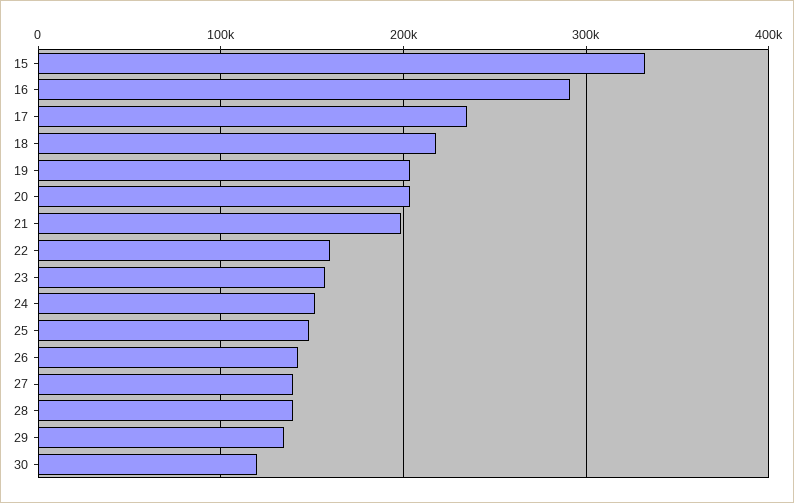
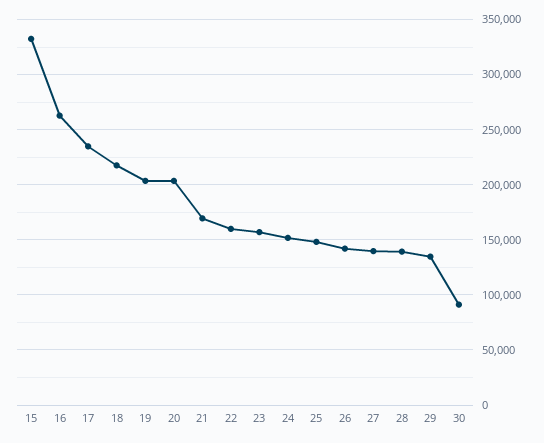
16: 290000 -> 260000
21: 200000 -> 170000
30: 120000 -> 90000

